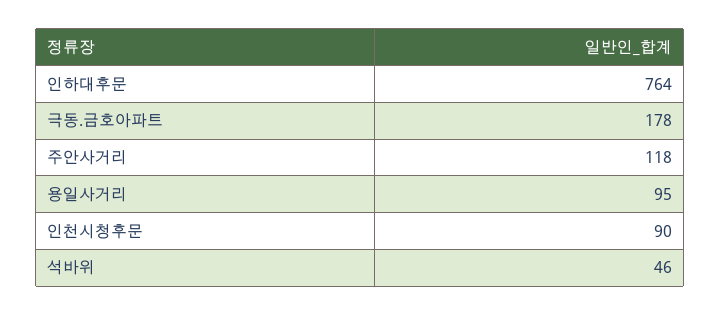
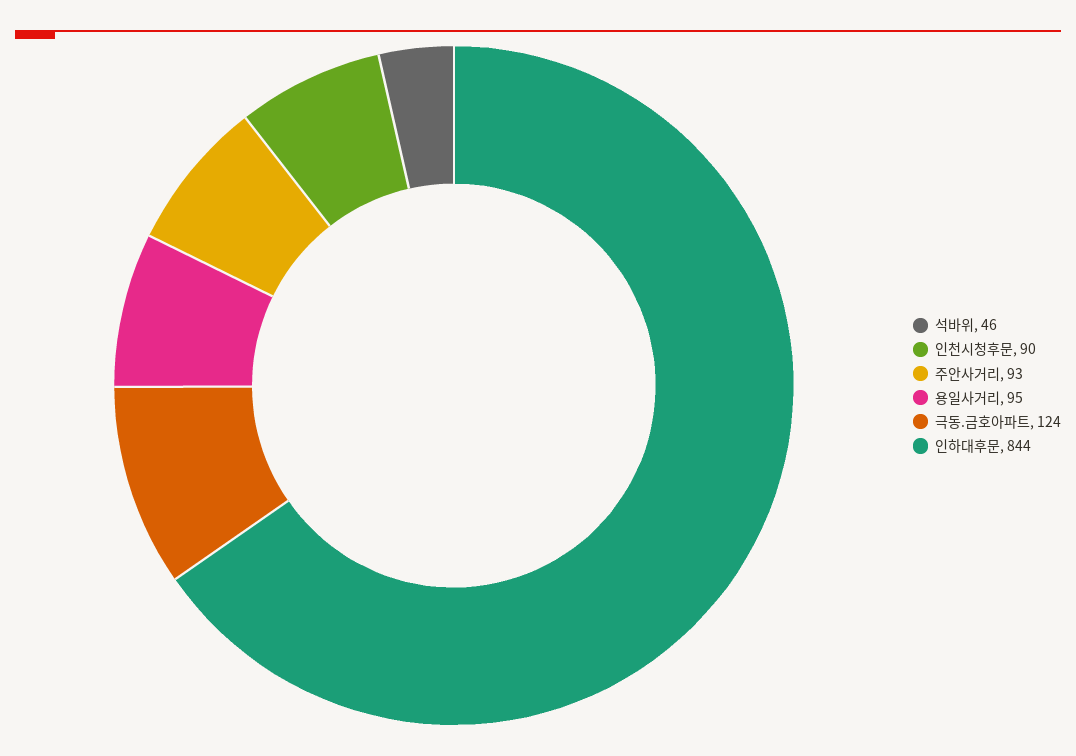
인하대후문: 764 -> 844
극동.금호아파트: 178 -> 124
주안사거리: 118 -> 93

